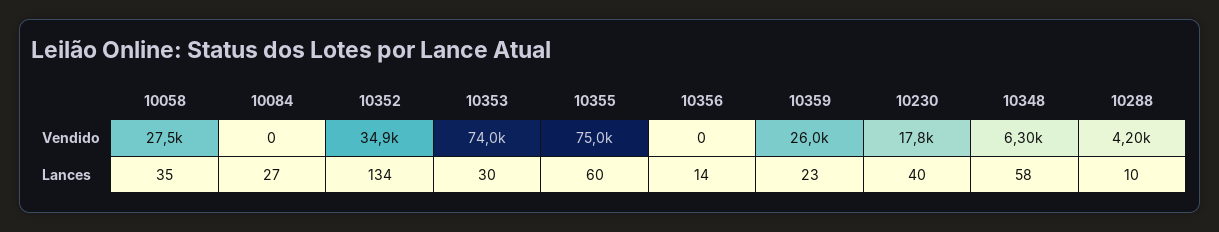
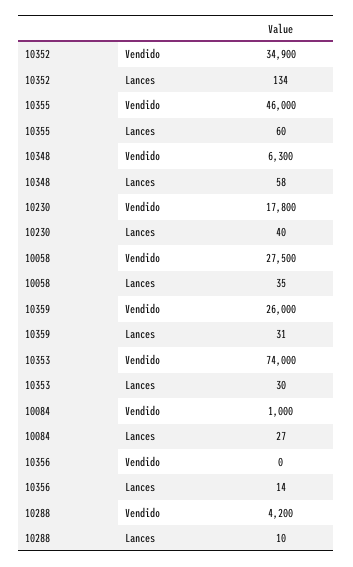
10084, Vendido: 0 -> 1000
10355, Vendido: 75000 -> 46000
10359, Lances: 23 -> 31

